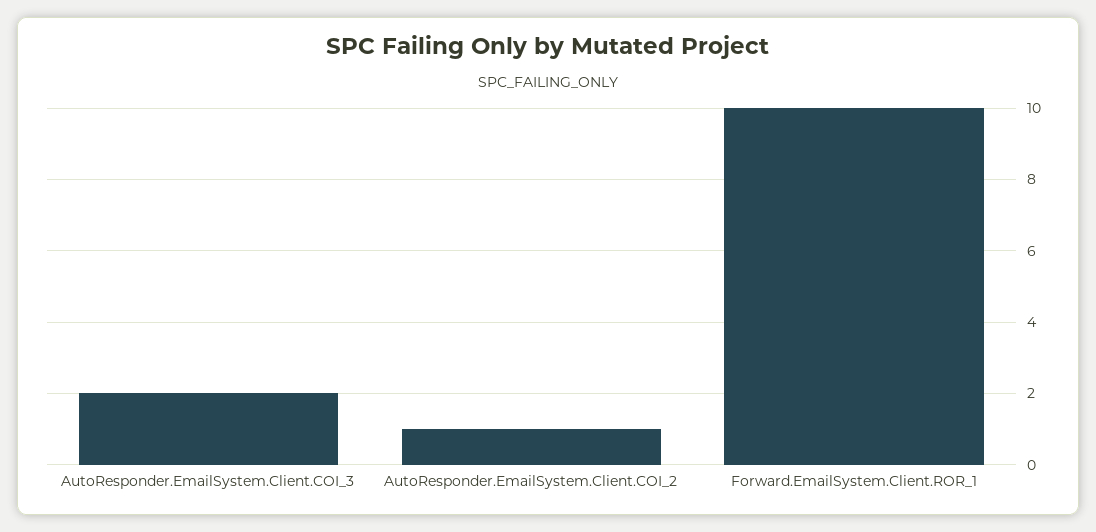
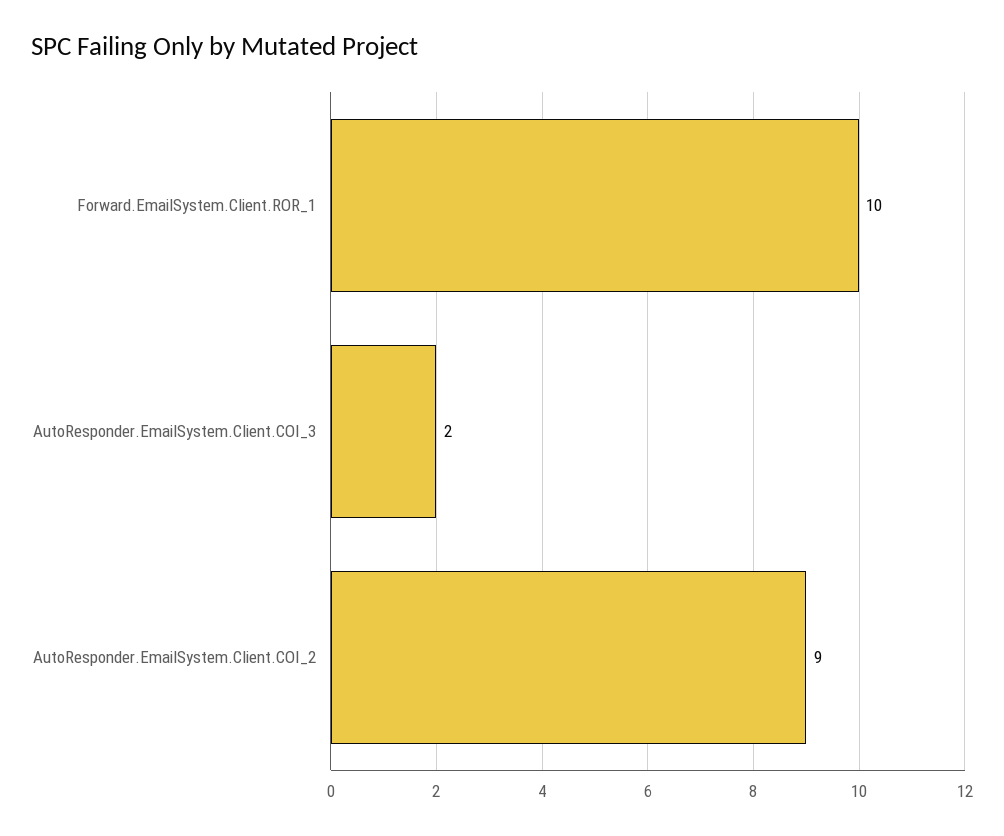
AutoResponder.EmailSystem.Client.COI_2: 1 -> 9

